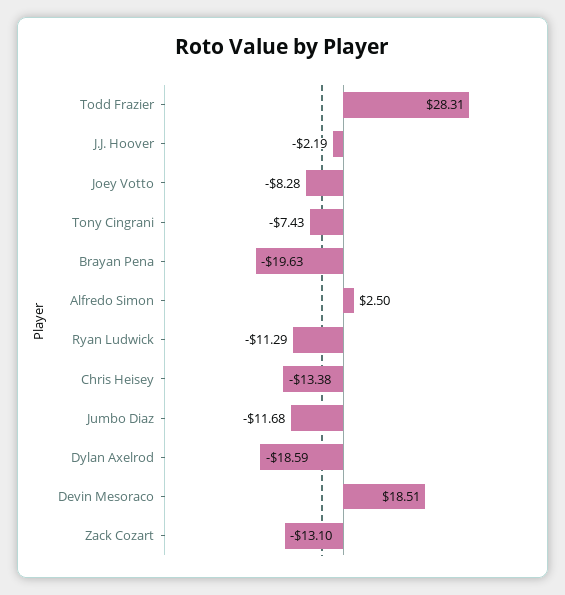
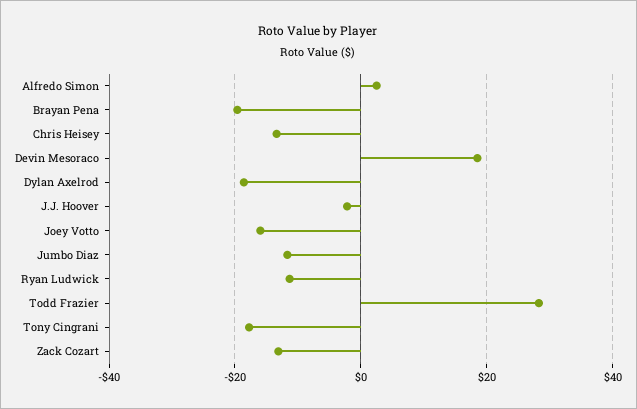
Joey Votto: -8.28 -> -16
Tony Cingrani: -7.43 -> -18

